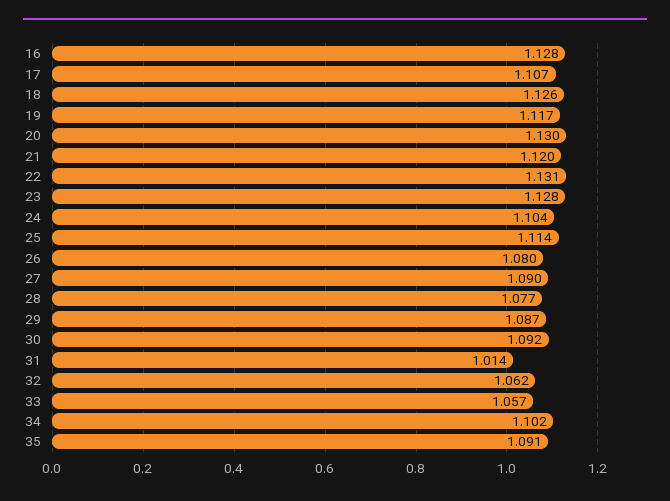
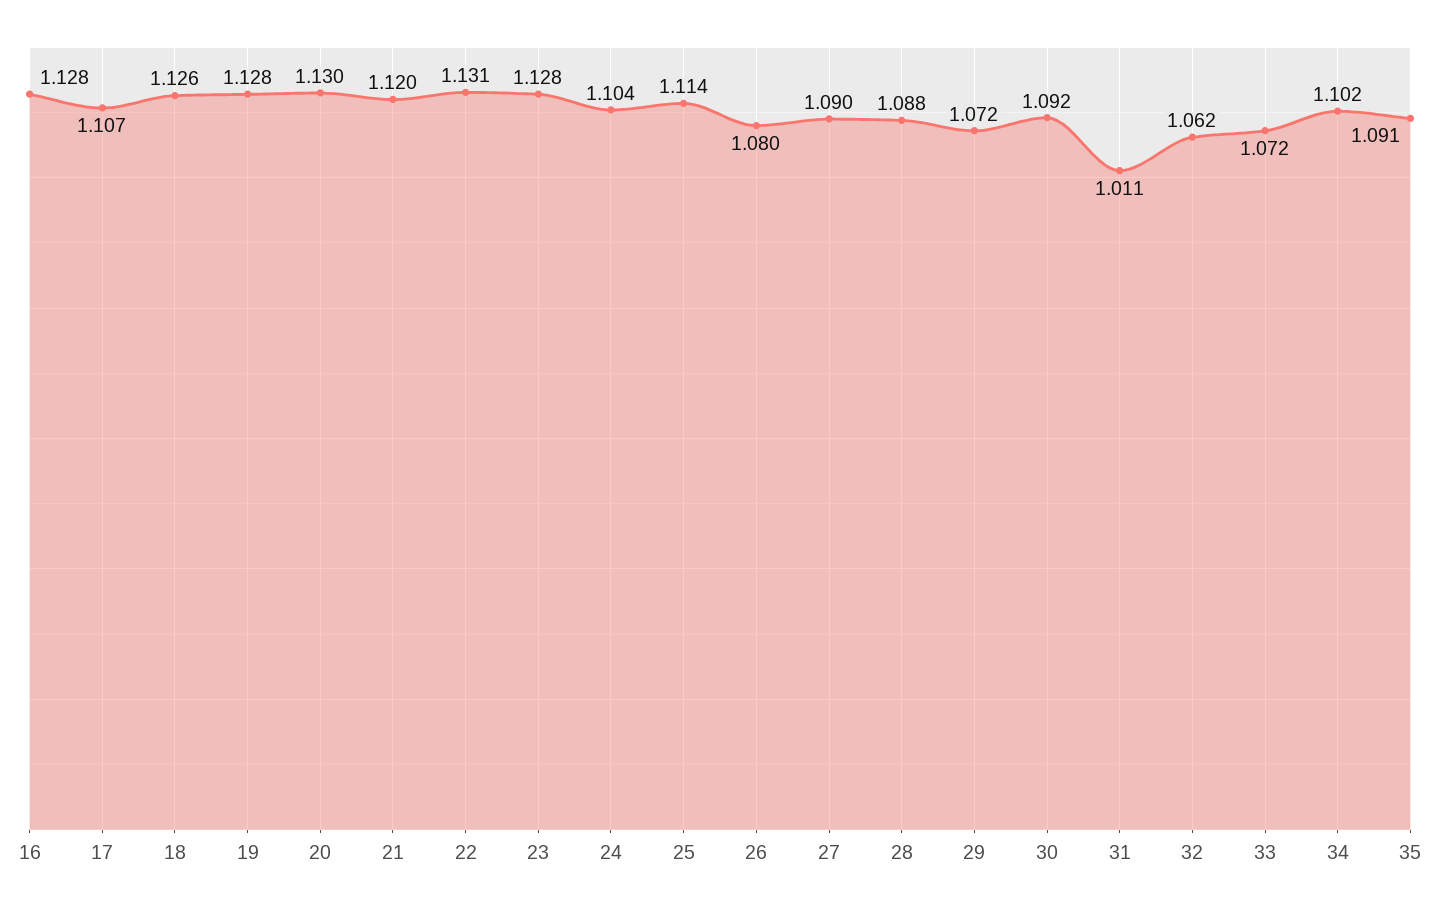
19: 1.117 -> 1.128
28: 1.077 -> 1.088
29: 1.087 -> 1.072
31: 1.014 -> 1.011
33: 1.057 -> 1.072

